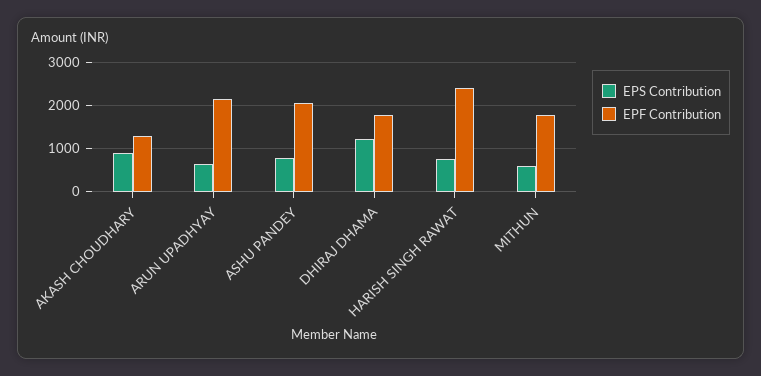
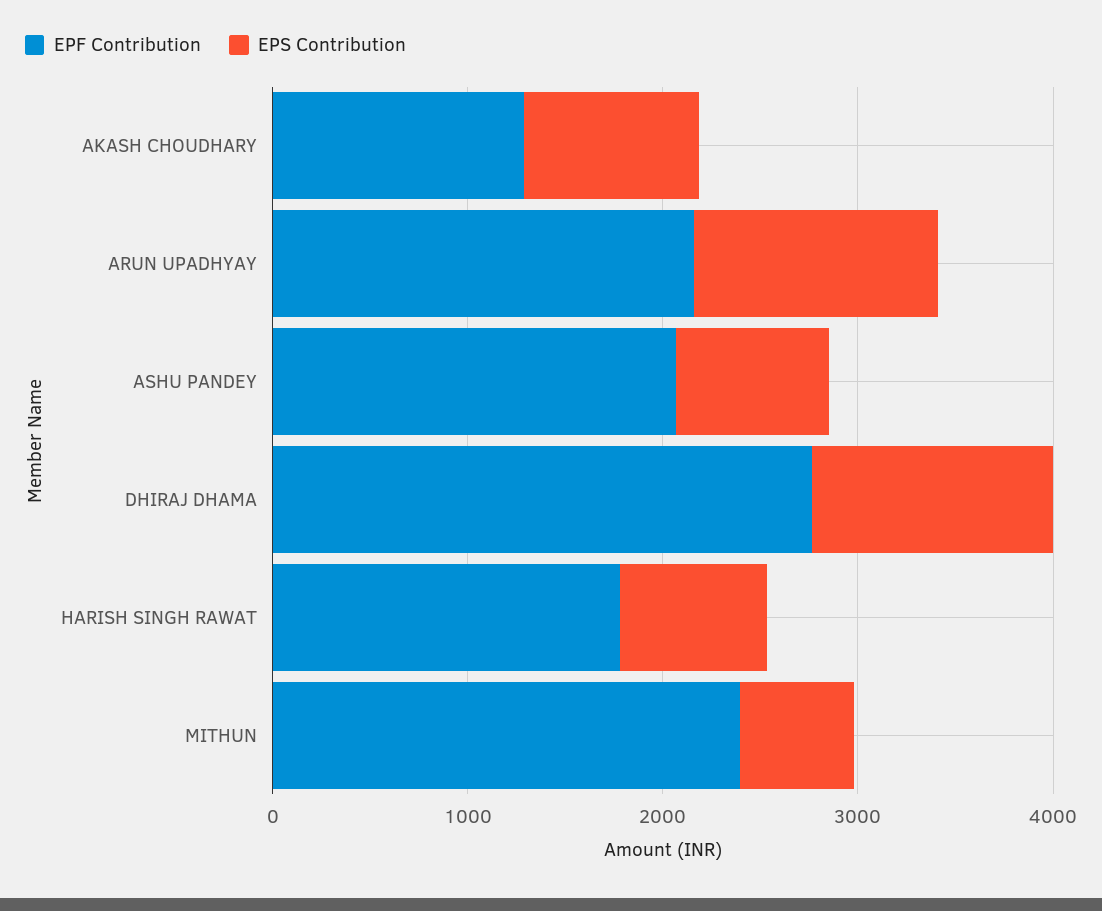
EPS Contribution, ARUN UPADHYAY: 600 -> 1200
EPF Contribution, DHIRAJ DHAMA: 1800 -> 2800
EPF Contribution, HARISH SINGH RAWAT: 2400 -> 1800
EPF Contribution, MITHUN: 1800 -> 2400

